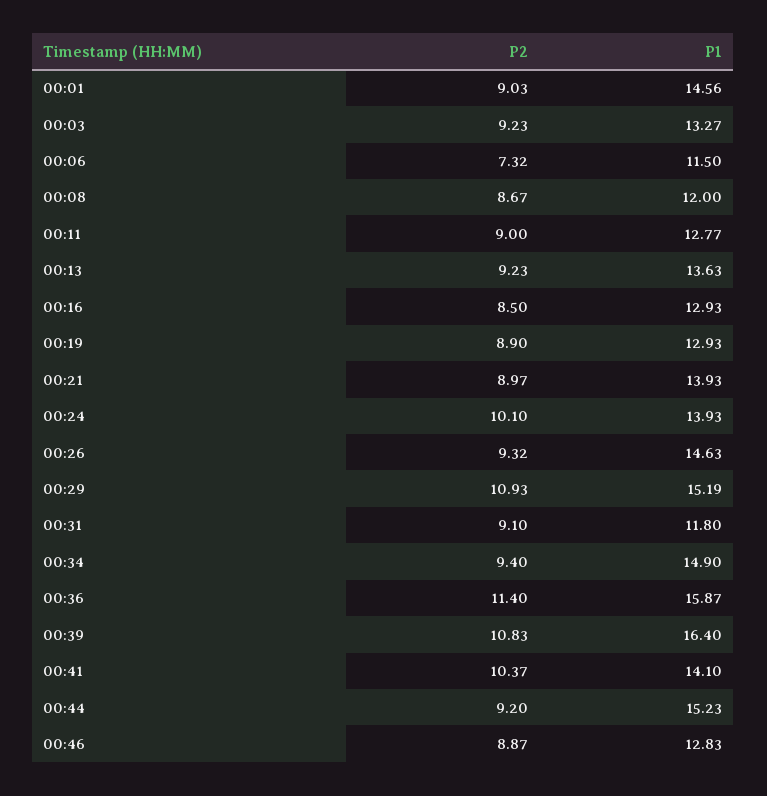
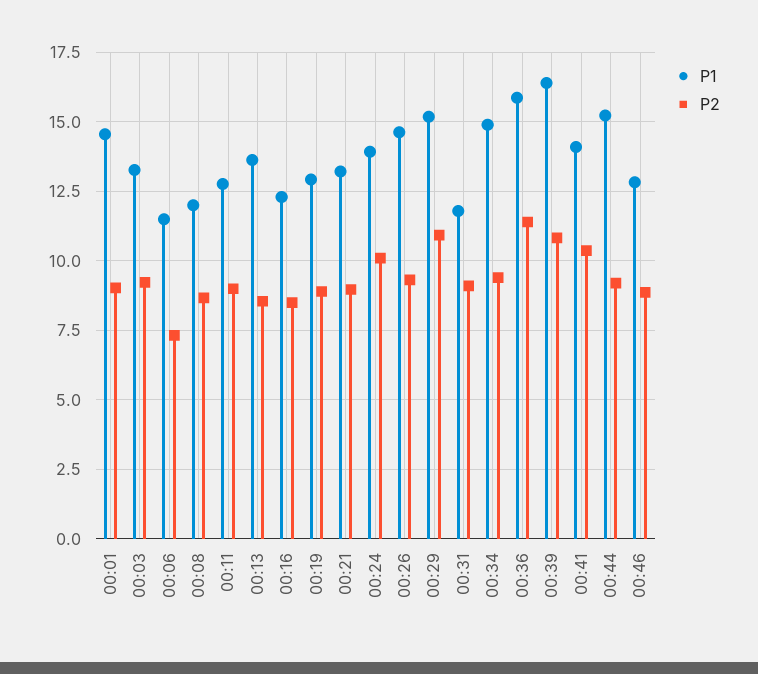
P2, 00:13: 9.23 -> 8.5
P1, 00:16: 12.93 -> 12.25
P1, 00:21: 13.93 -> 13.25

